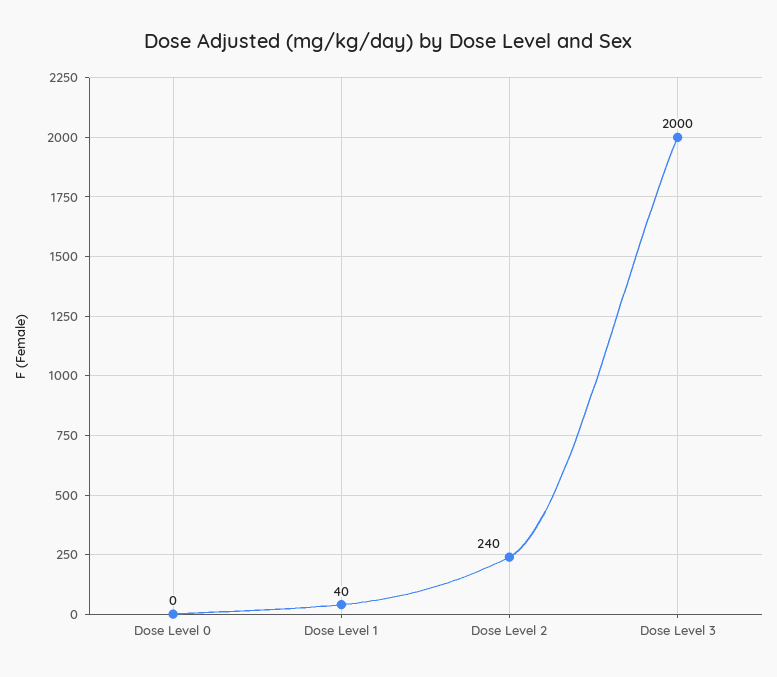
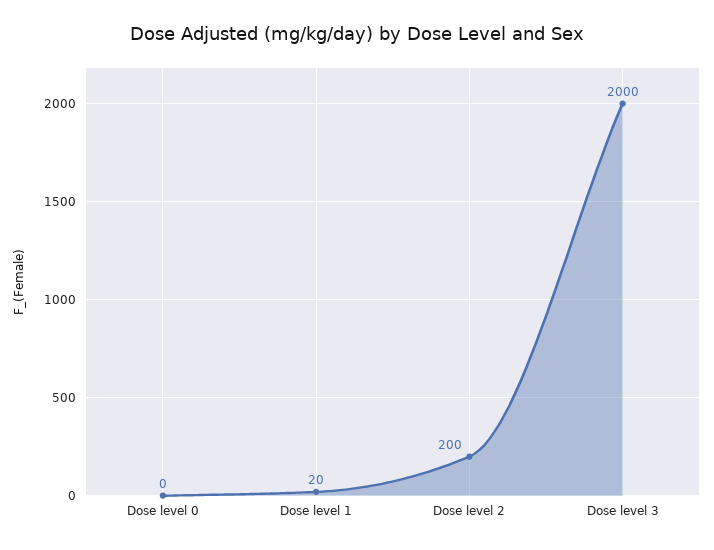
Dose Level 1: 40 -> 20
Dose Level 2: 240 -> 200

